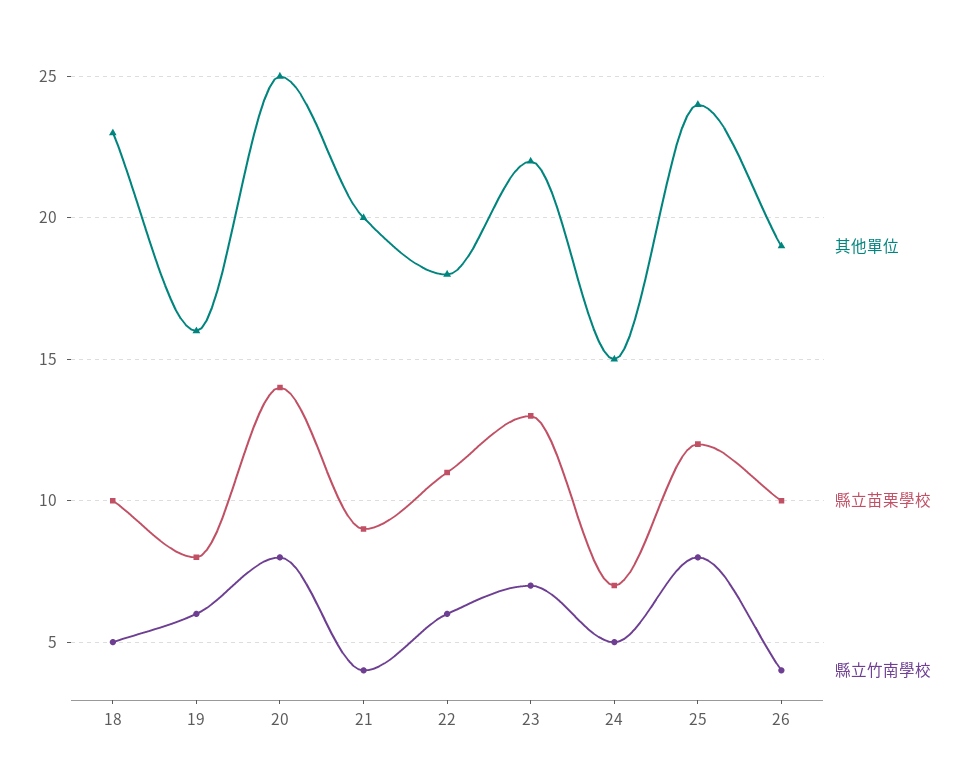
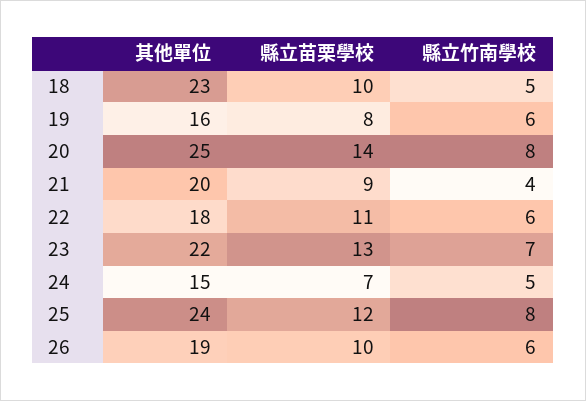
縣立竹南學校, 26: 4 -> 6

